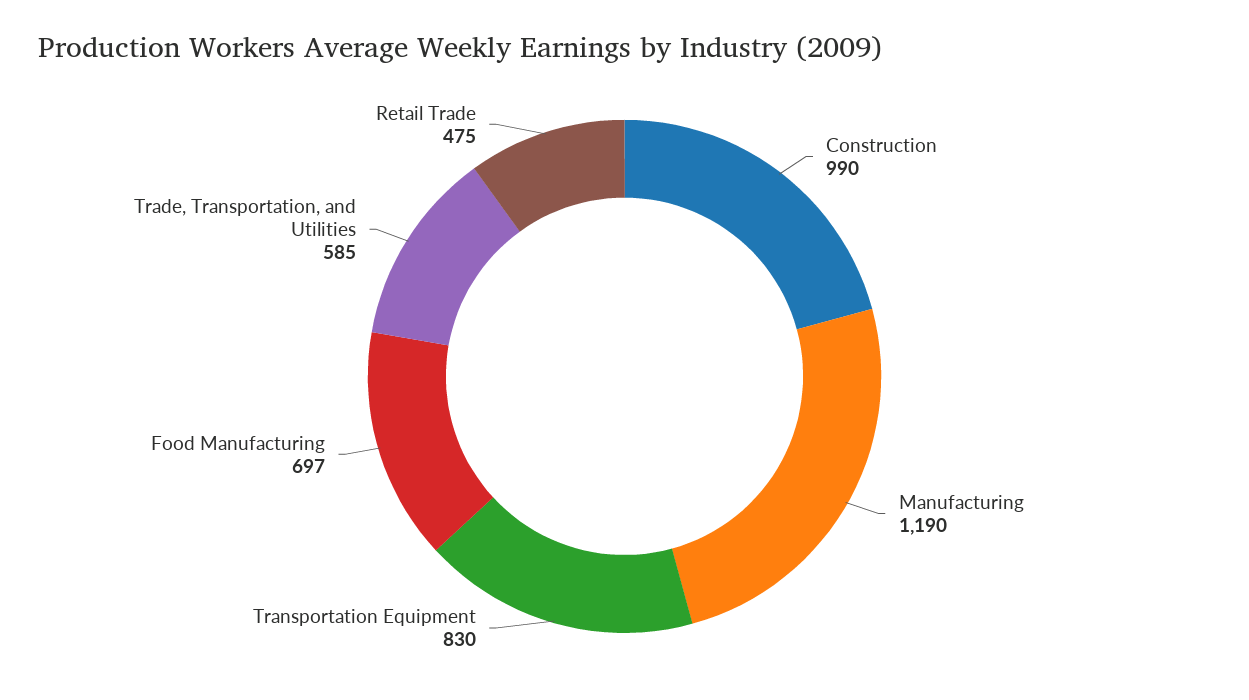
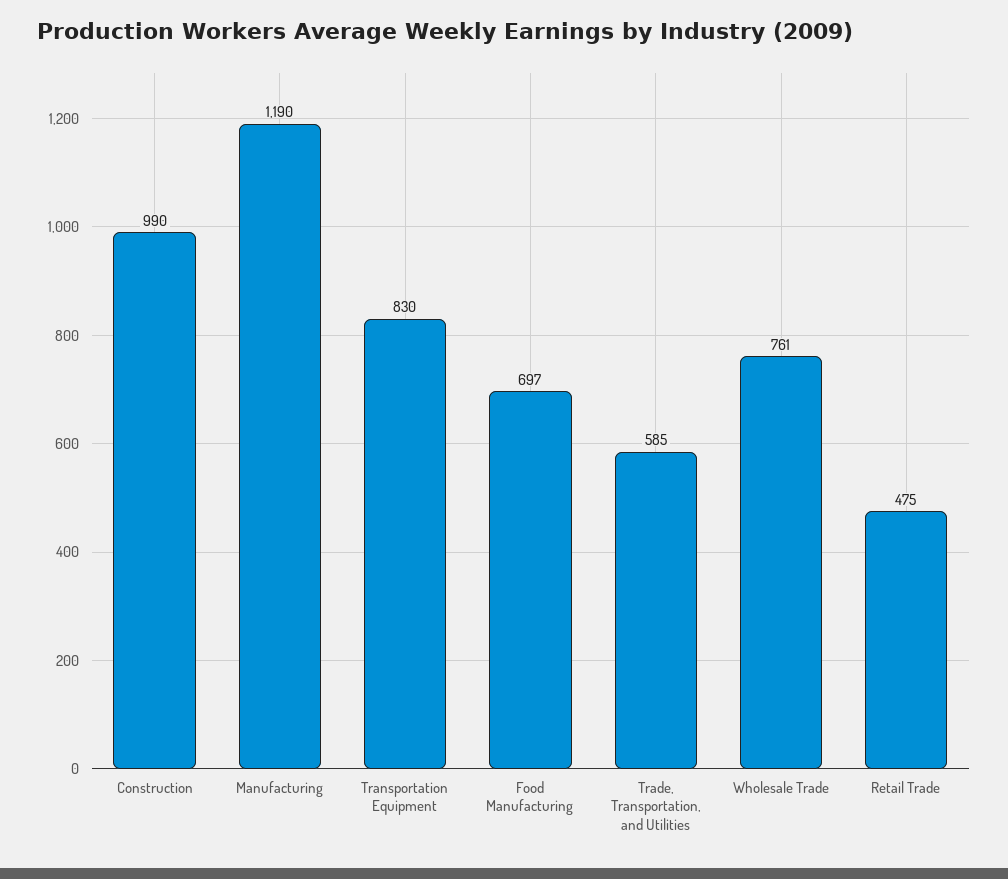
Wholesale Trade: none -> 761

